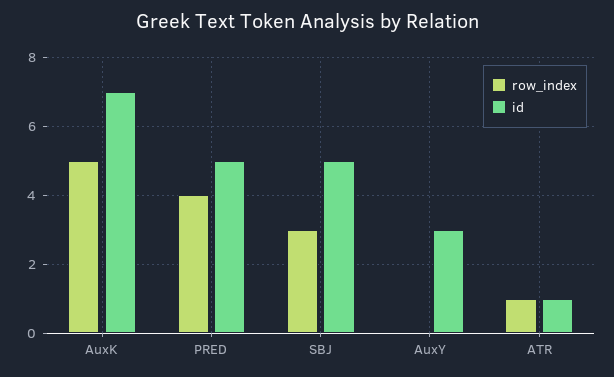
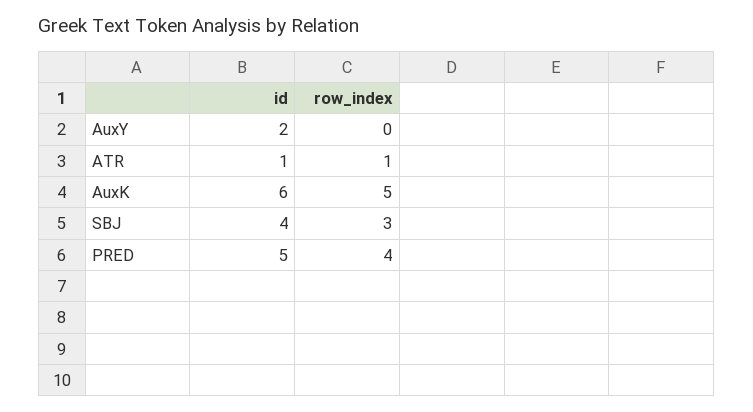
id, AuxK: 7 -> 6
id, SBJ: 5 -> 4
id, AuxY: 3 -> 2

